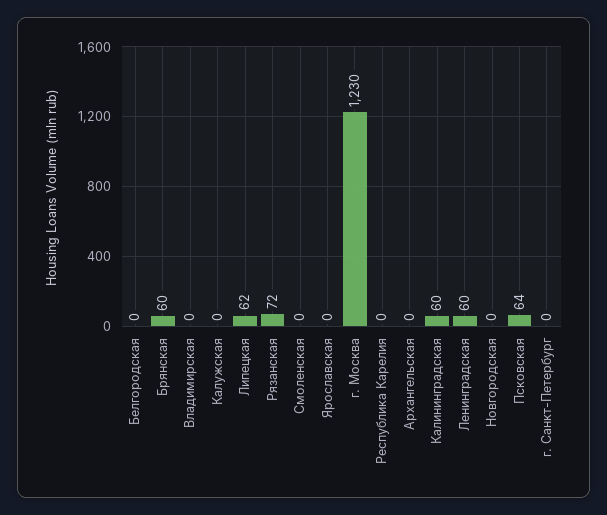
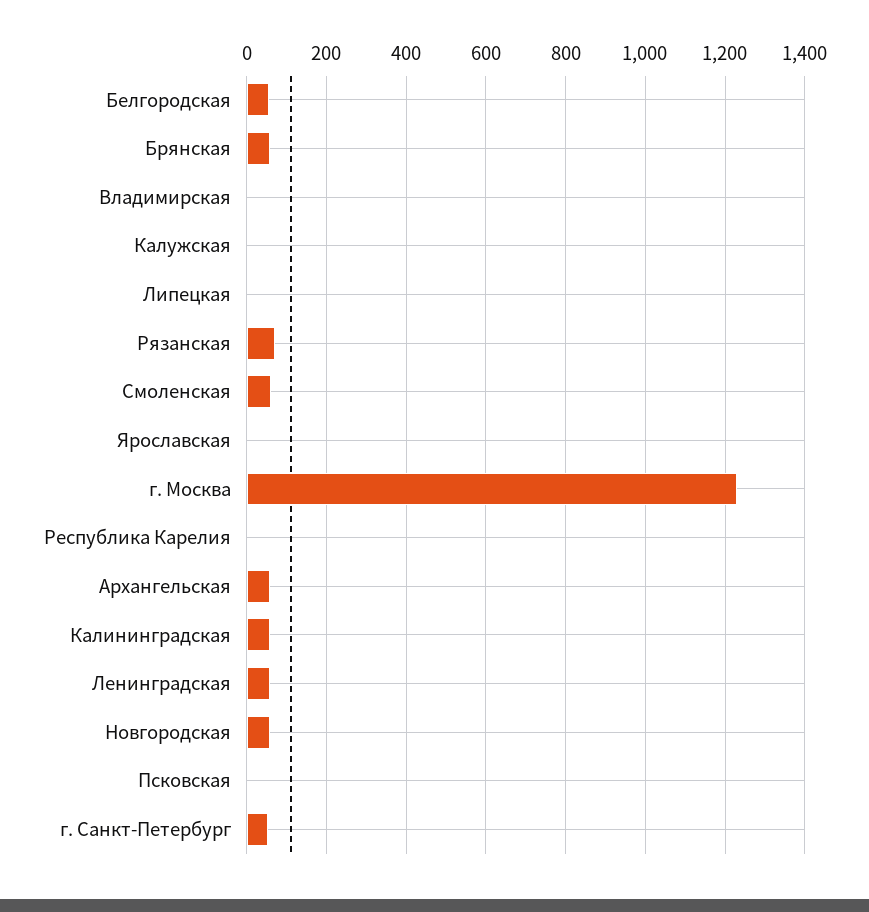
Белгородская: 0 -> 60
Липецкая: 62 -> 0
Смоленская: 0 -> 60
Архангельская: 0 -> 60
Новгородская: 0 -> 60
Псковская: 64 -> 0
г. Санкт-Петербург: 0 -> 60

